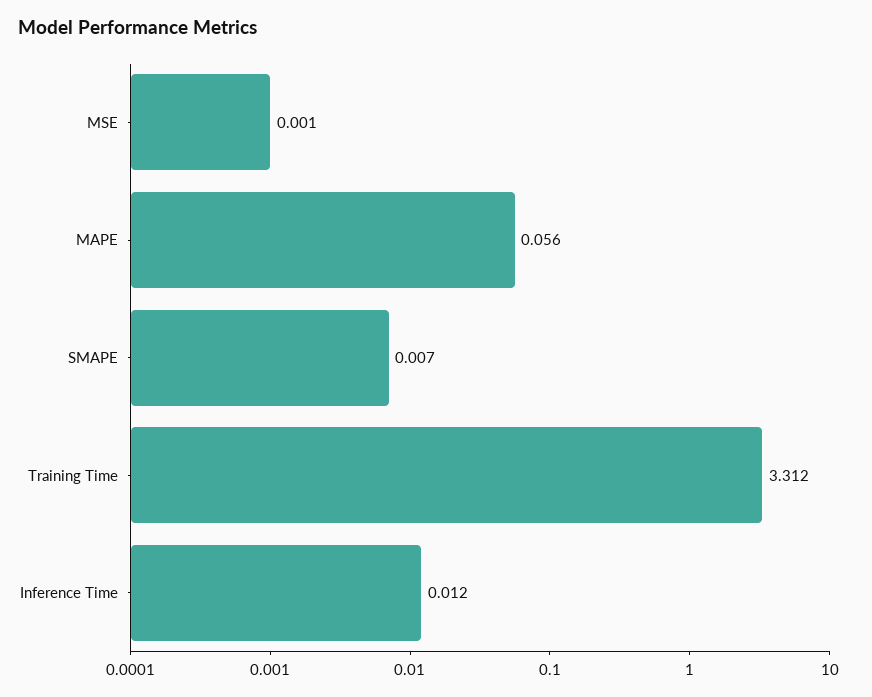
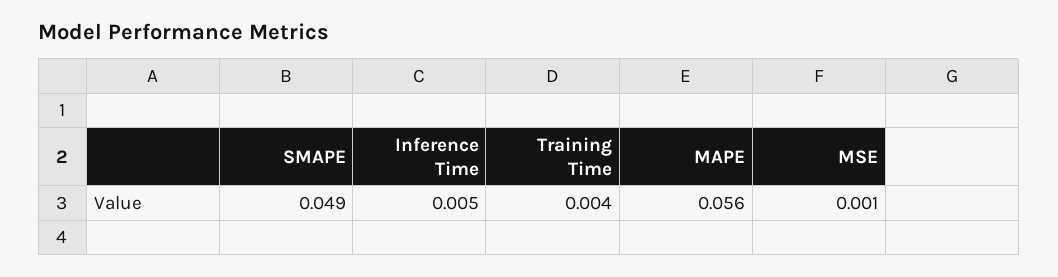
SMAPE: 0.007 -> 0.049
Training Time: 3.312 -> 0.004
Inference Time: 0.012 -> 0.005

